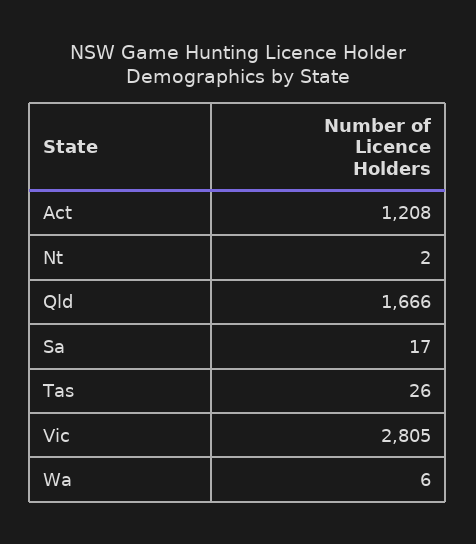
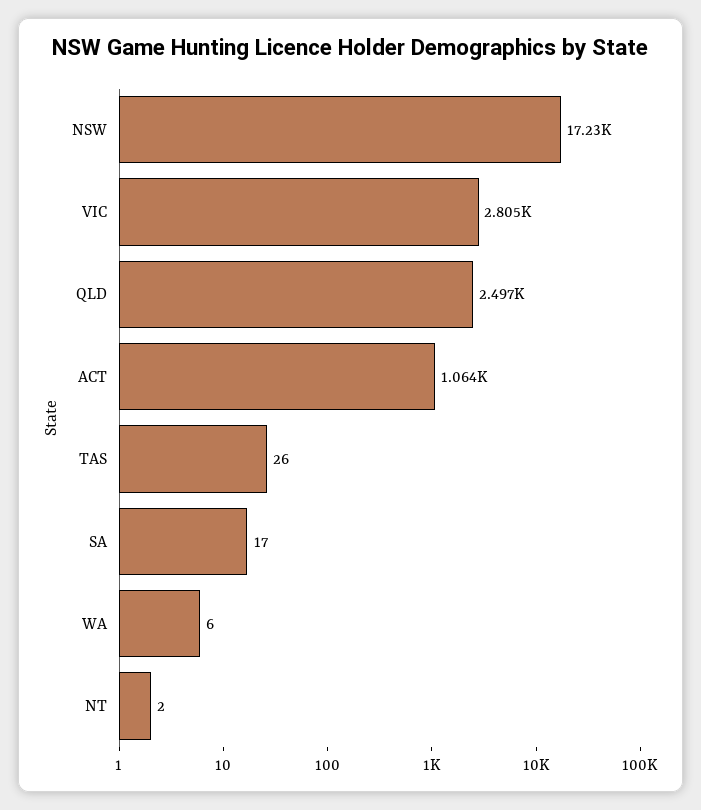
Act: 1208 -> 1064
Qld: 1666 -> 2497
NSW: none -> 17230

